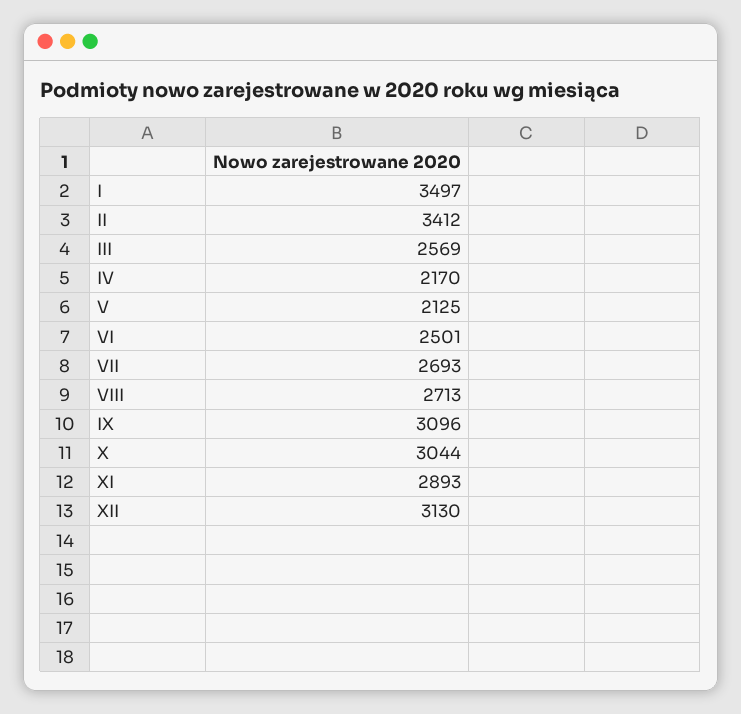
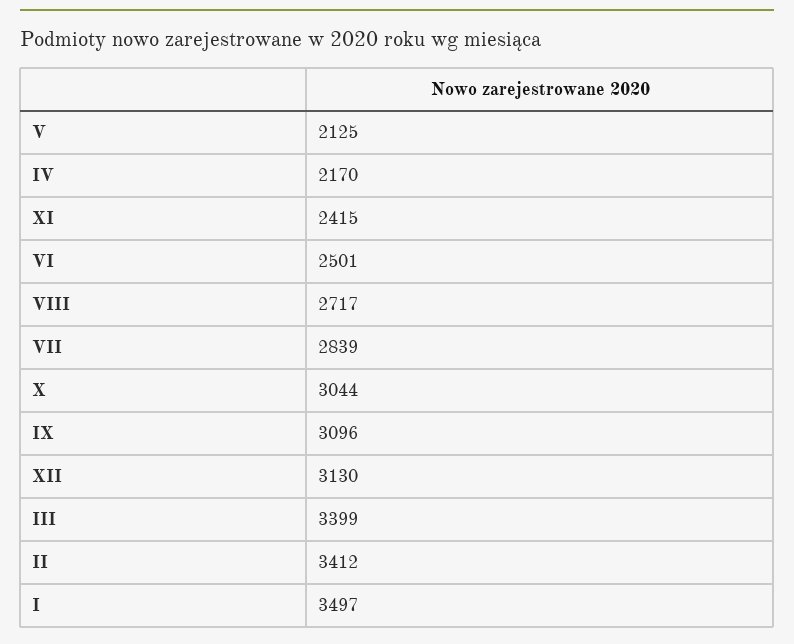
III: 2569 -> 3399
VII: 2693 -> 2839
VIII: 2713 -> 2717
XI: 2893 -> 2415

